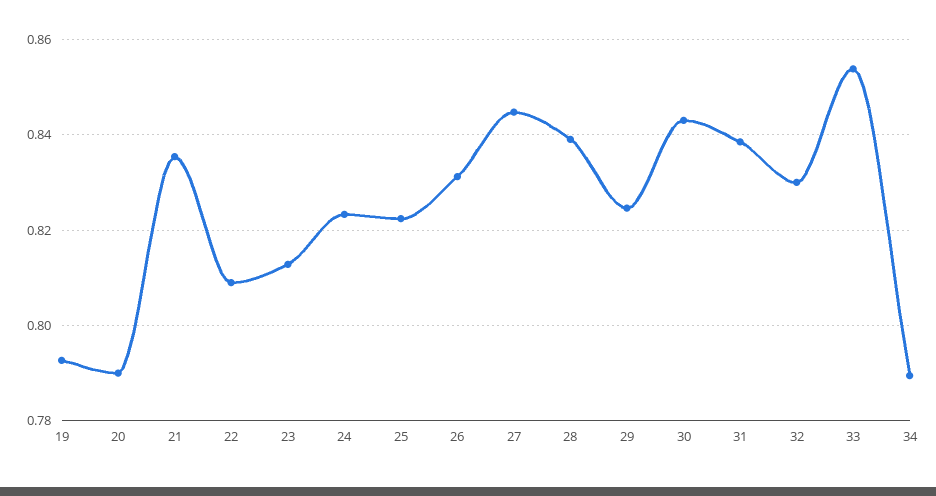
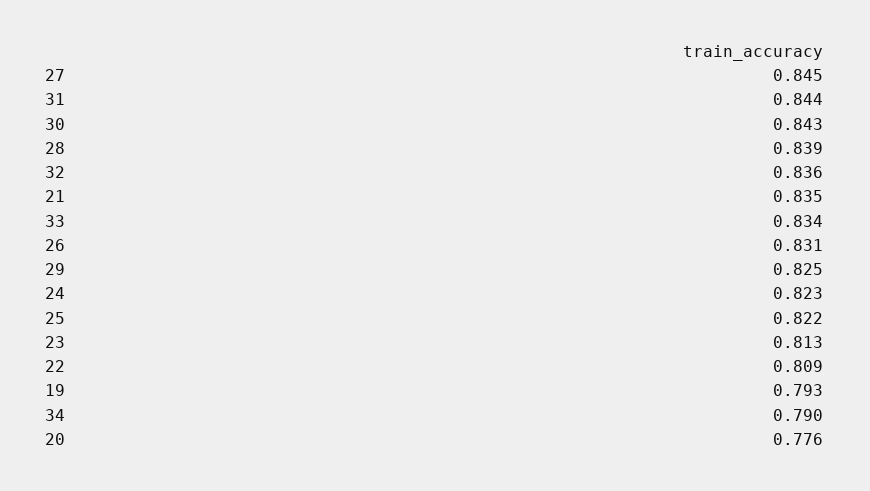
20: 0.79 -> 0.776
31: 0.838 -> 0.844
32: 0.83 -> 0.836
33: 0.854 -> 0.834

